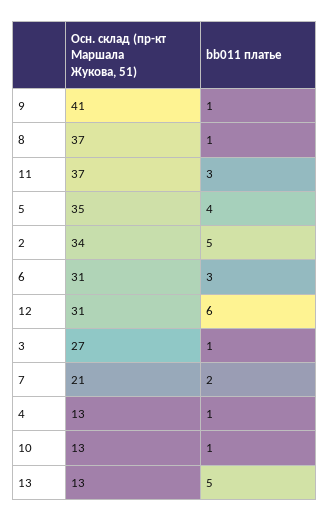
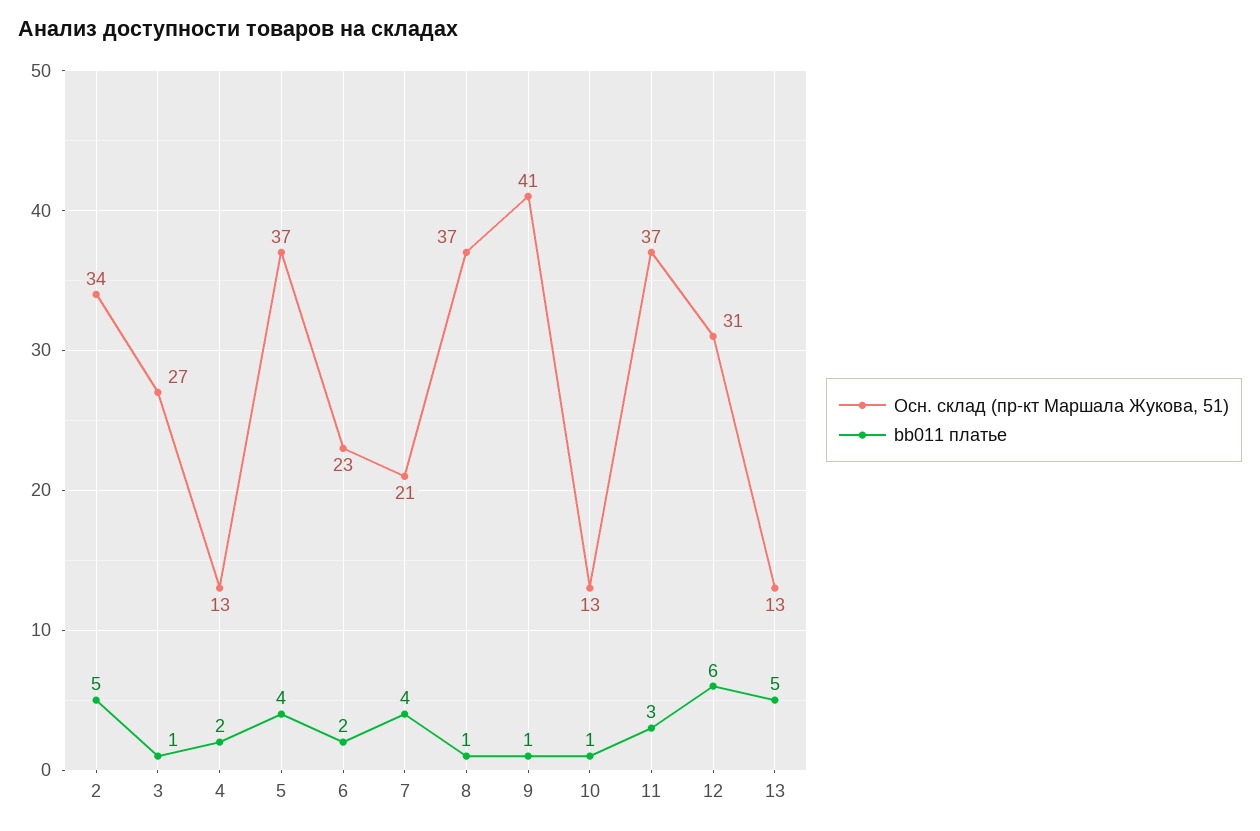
Осн. склад (пр-кт Маршала Жукова, 51), 5: 35 -> 37
Осн. склад (пр-кт Маршала Жукова, 51), 6: 31 -> 23
bb011 платье, 6: 3 -> 2
bb011 платье, 7: 2 -> 4
bb011 платье, 4: 1 -> 2

